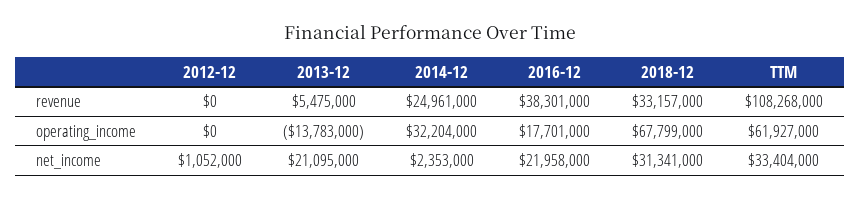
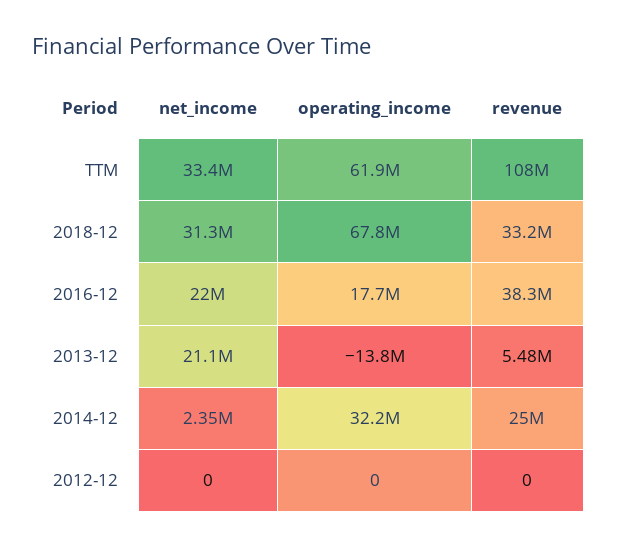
2012-12, net_income: 1052000 -> 0

